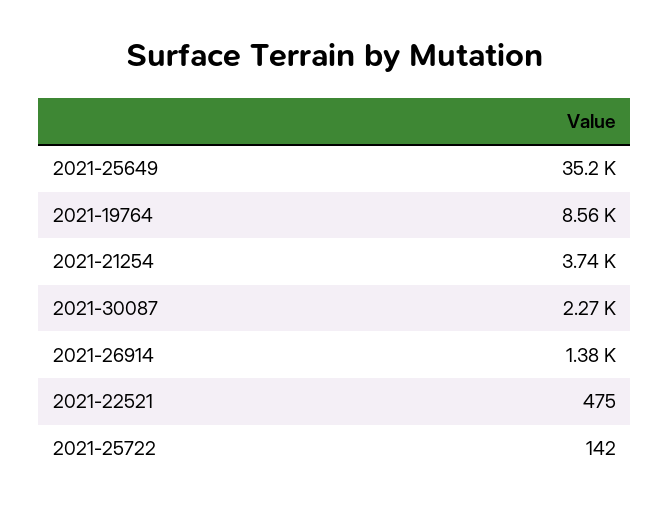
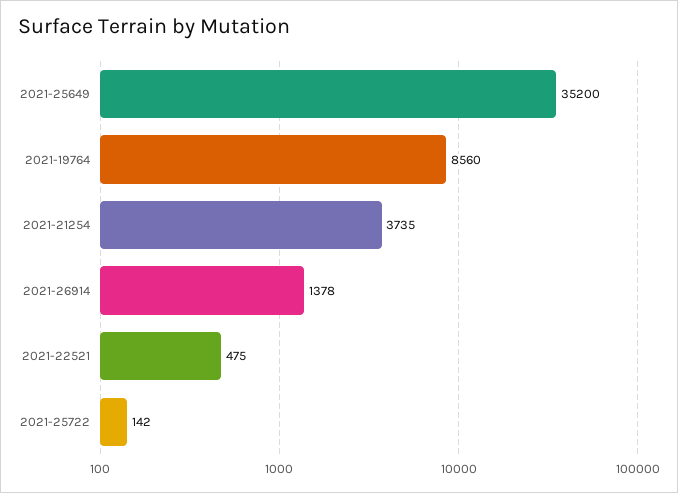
2021-30087: 2270 -> none

